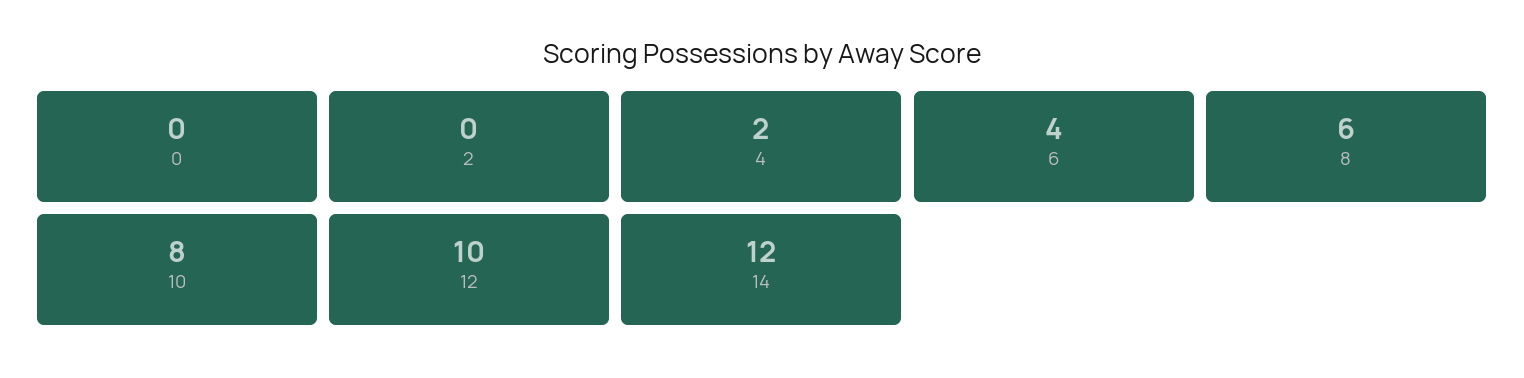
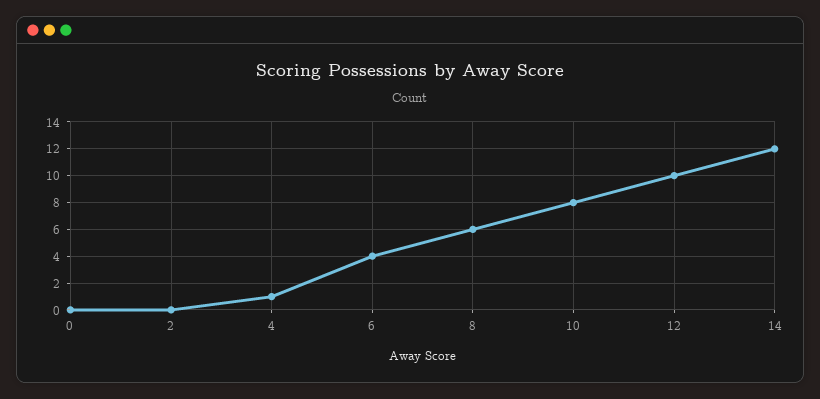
4: 2 -> 1

